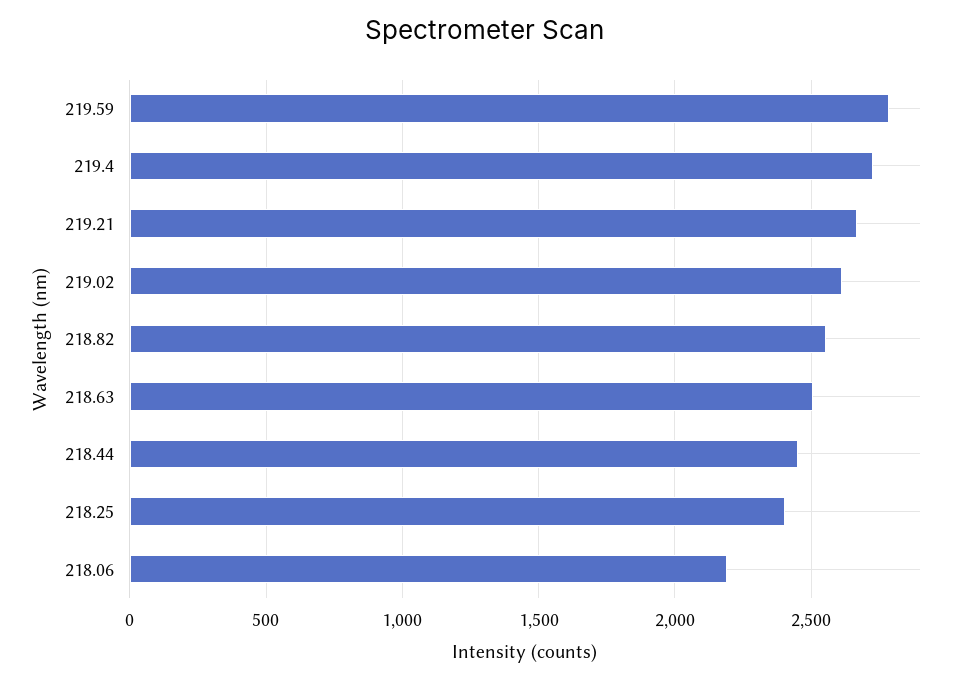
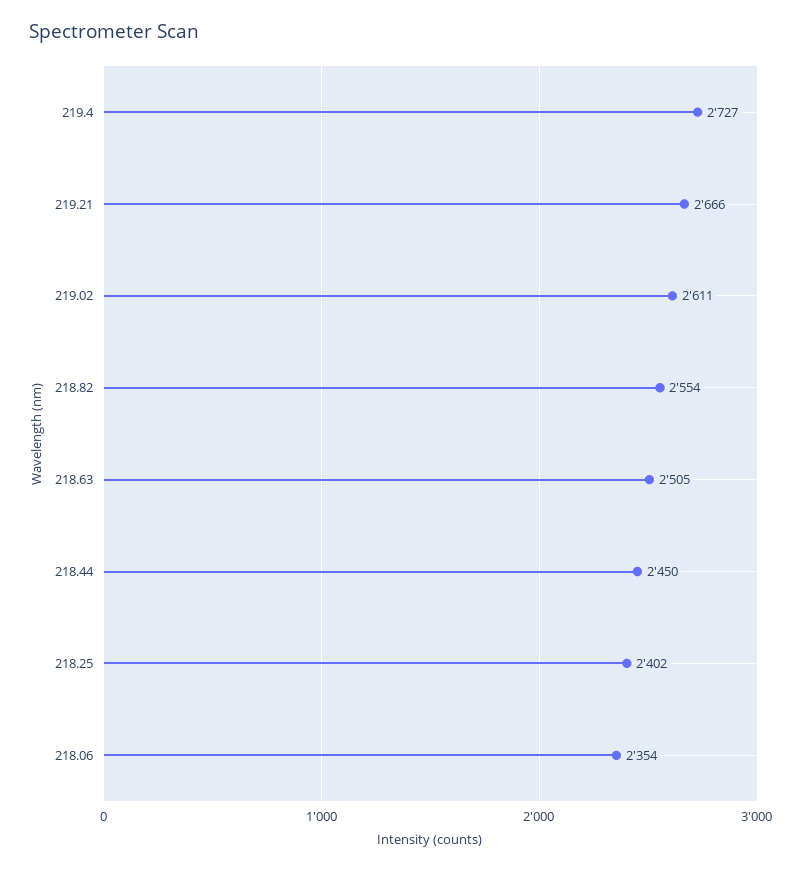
219.59: 2800 -> none
218.06: 2200 -> 2354

